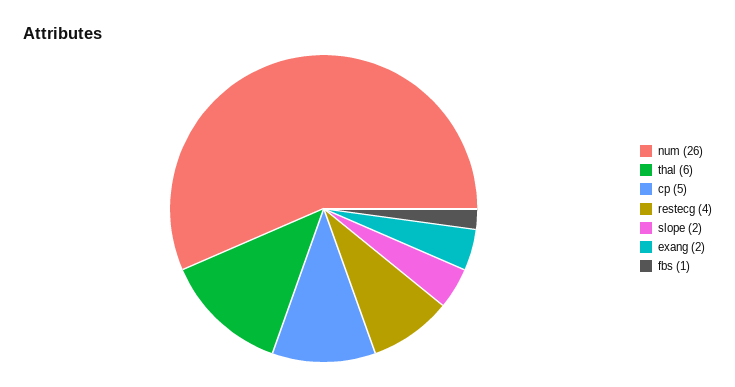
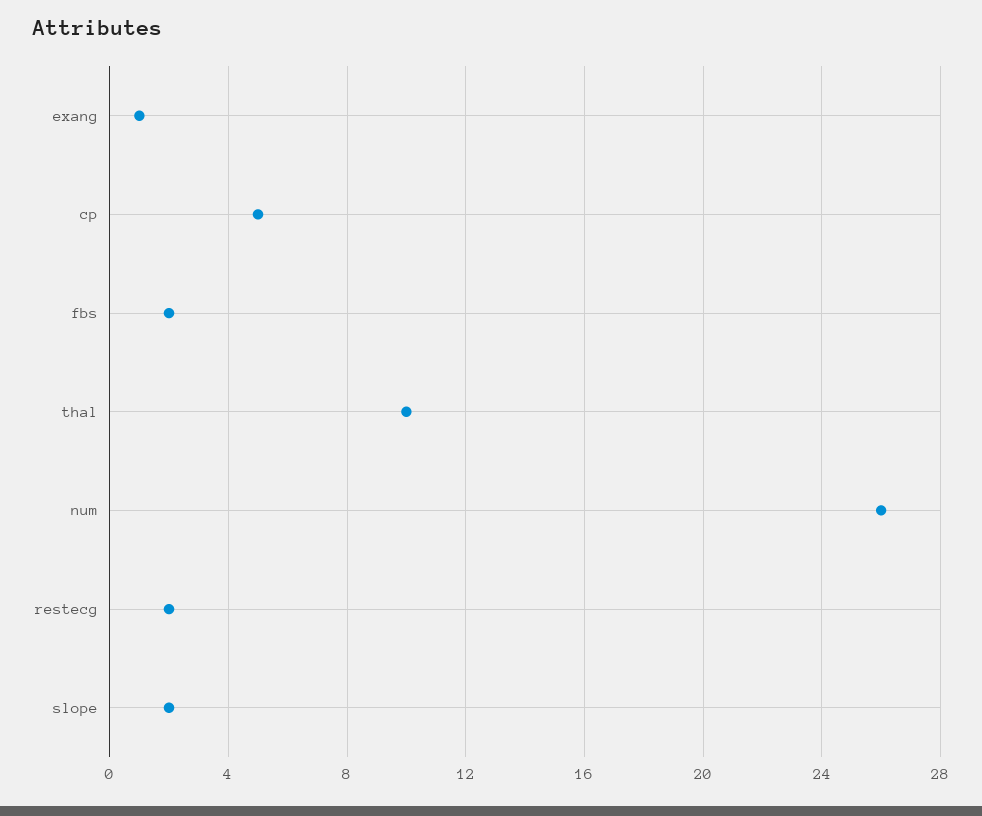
thal: 6 -> 10
restecg: 4 -> 2
exang: 2 -> 1
fbs: 1 -> 2

